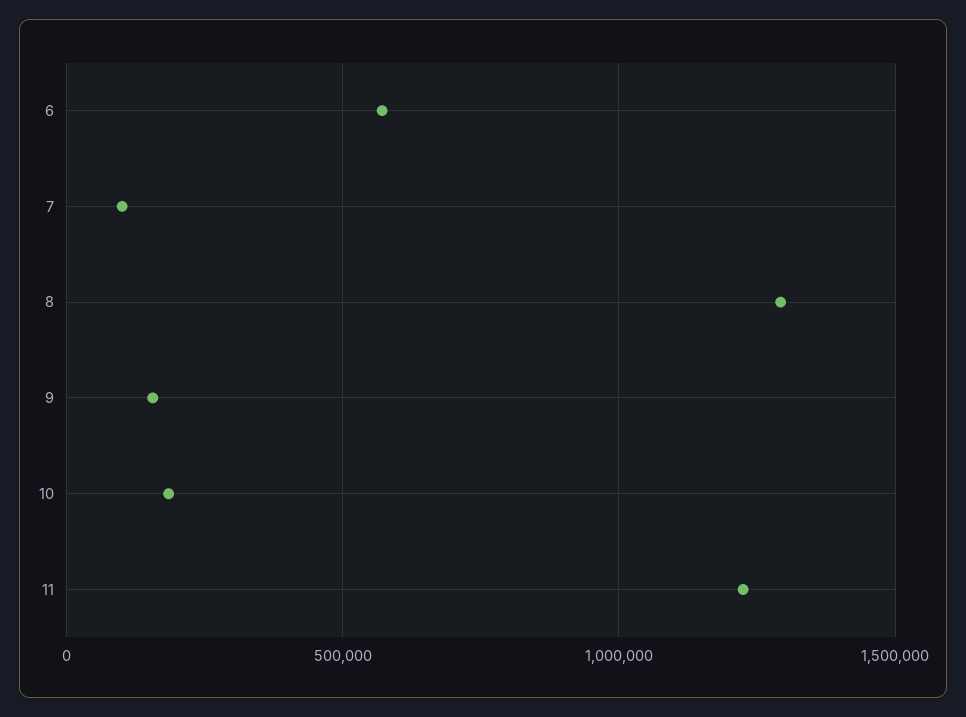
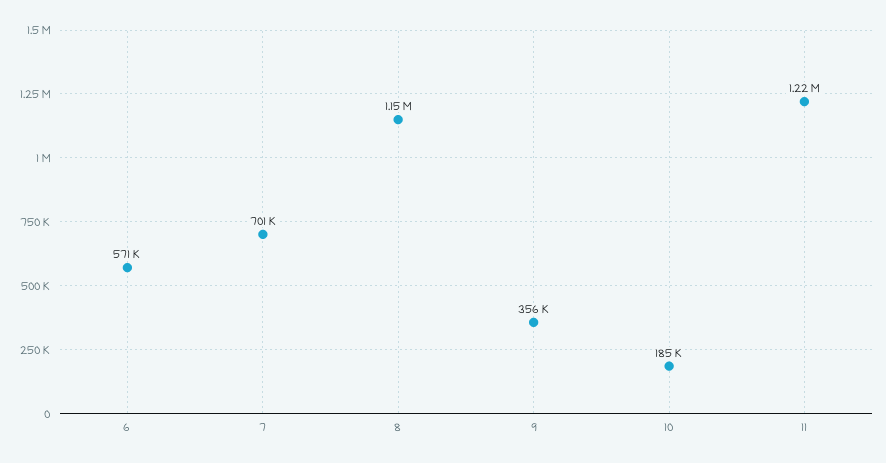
7: 100000 -> 701000
8: 1300000 -> 1150000
9: 150000 -> 356000

